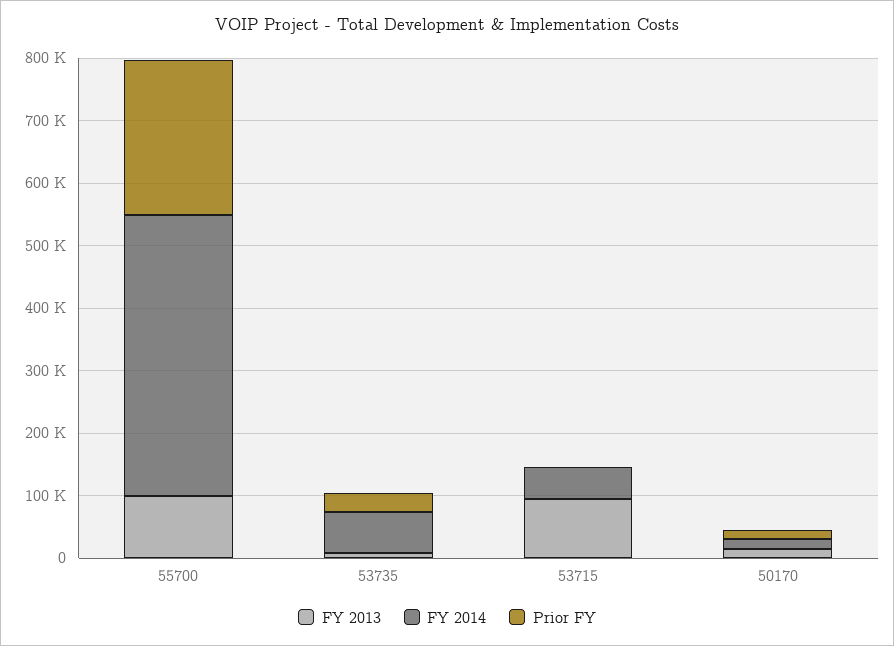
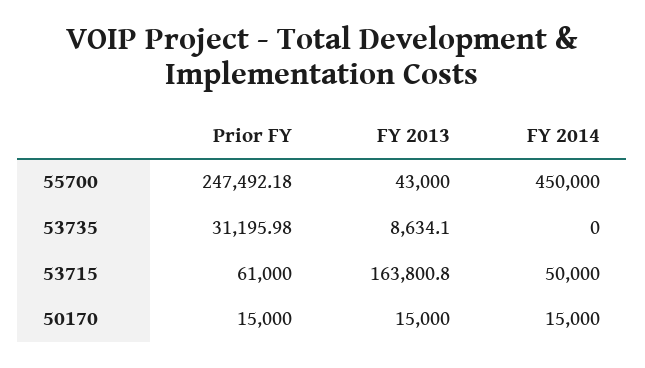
FY 2013, 55700: 100000 -> 43000
FY 2014, 53735: 60000 -> 0
FY 2013, 53715: 100000 -> 163800.8
Prior FY, 53715: 0 -> 61000

